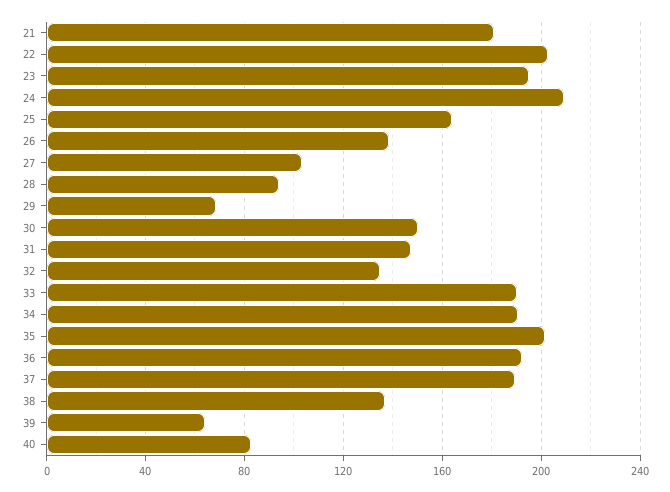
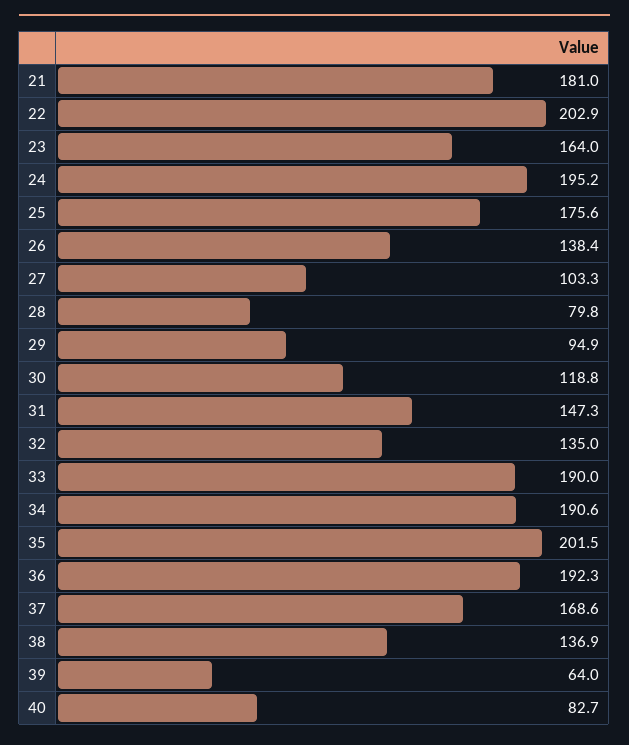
23: 195 -> 164
24: 210 -> 195.2
25: 165 -> 175.6
28: 95 -> 79.8
29: 70 -> 94.9
30: 150 -> 118.8
37: 190 -> 168.6

